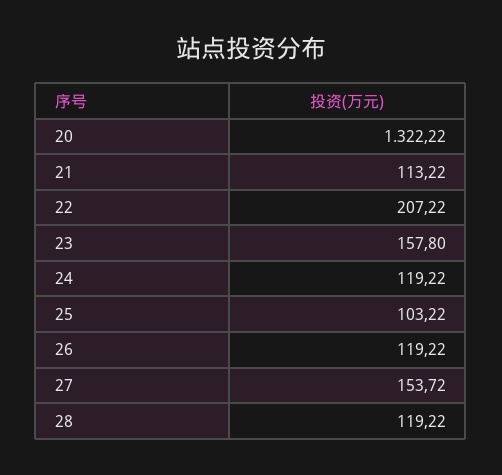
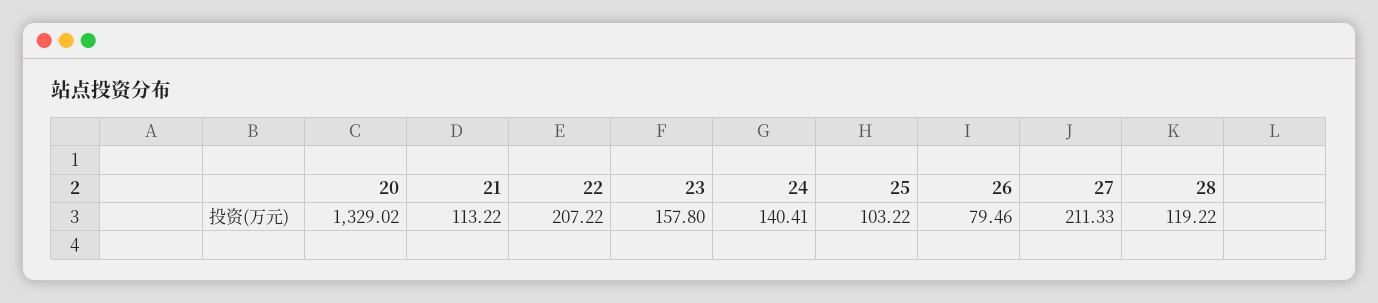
20: 1322.22 -> 1329.02
24: 119.22 -> 140.41
26: 119.22 -> 79.46
27: 153.72 -> 211.33

